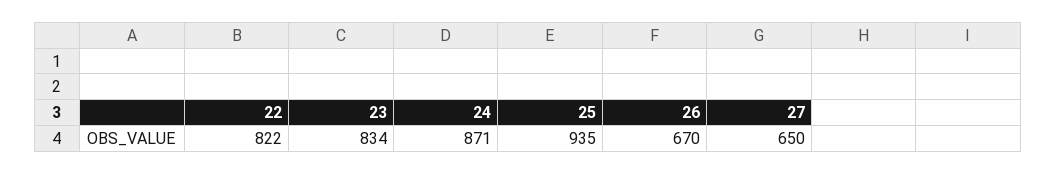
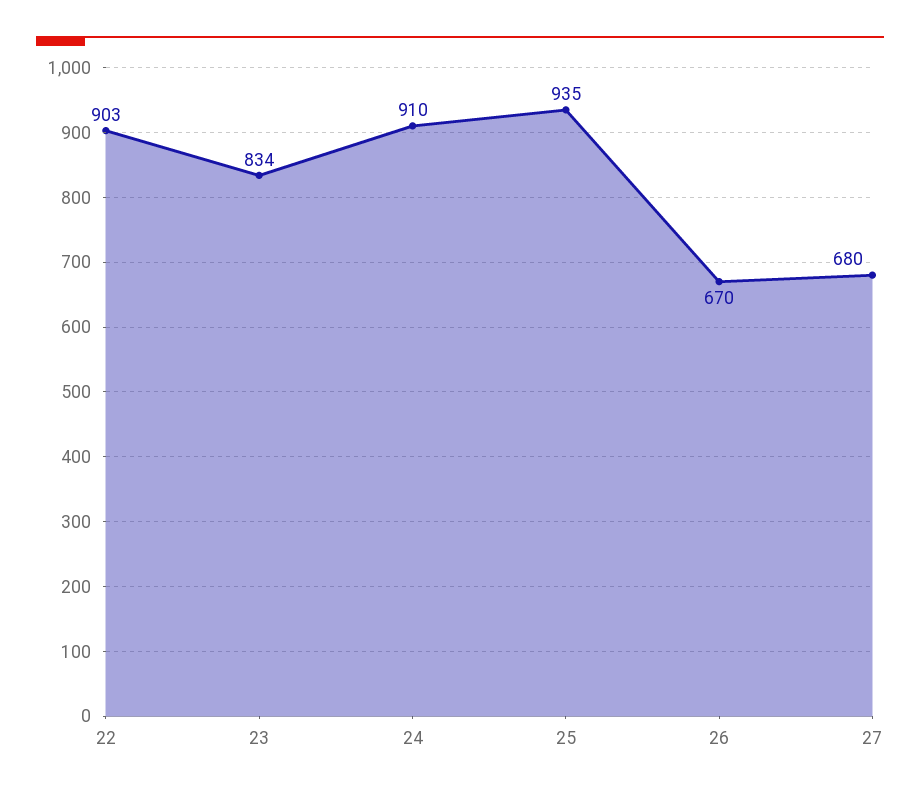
22: 822 -> 903
24: 871 -> 910
27: 650 -> 680

